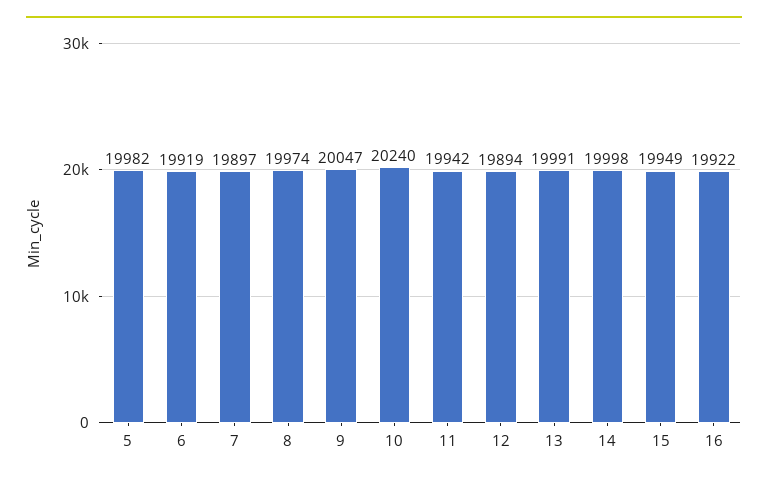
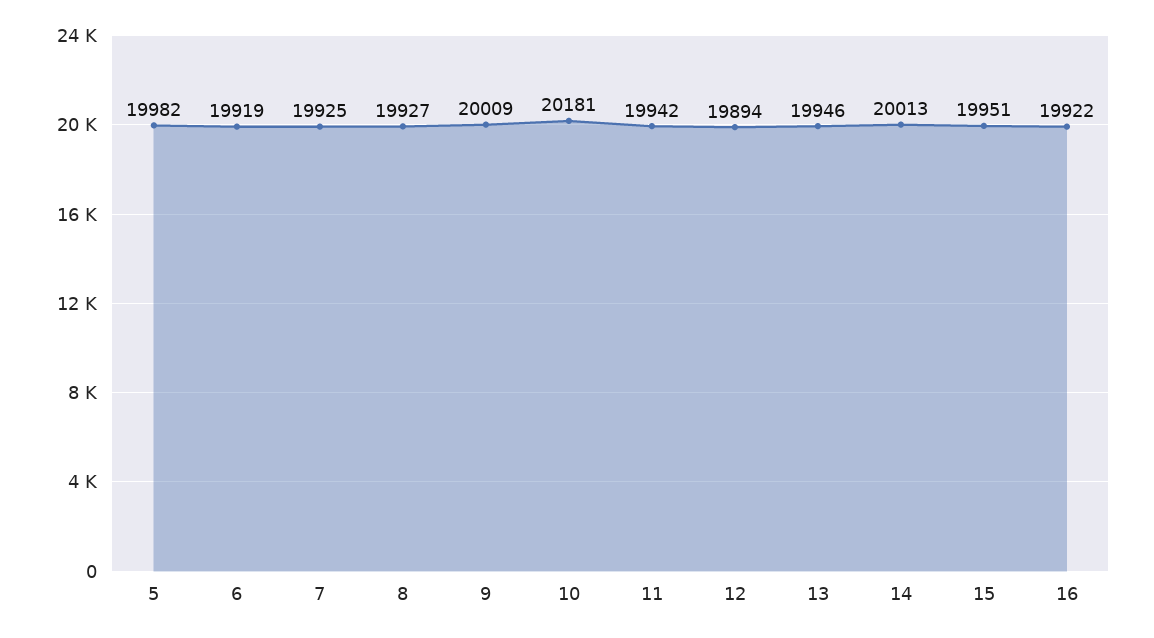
7: 19897 -> 19925
8: 19974 -> 19927
9: 20047 -> 20009
10: 20240 -> 20181
13: 19991 -> 19946
14: 19998 -> 20013
15: 19949 -> 19951

